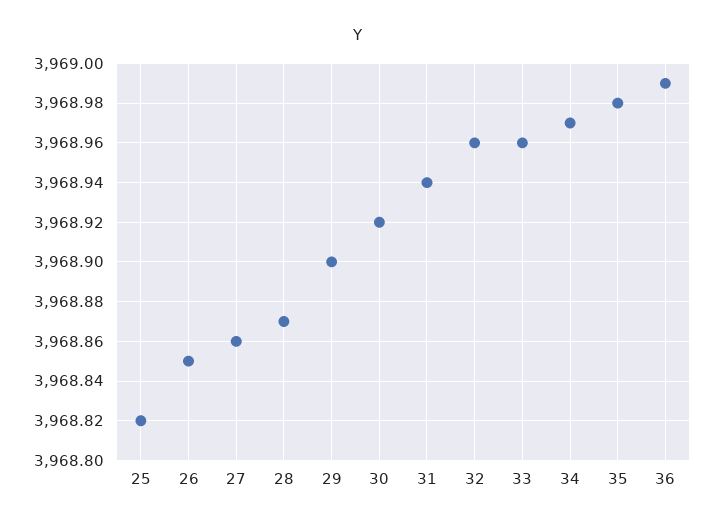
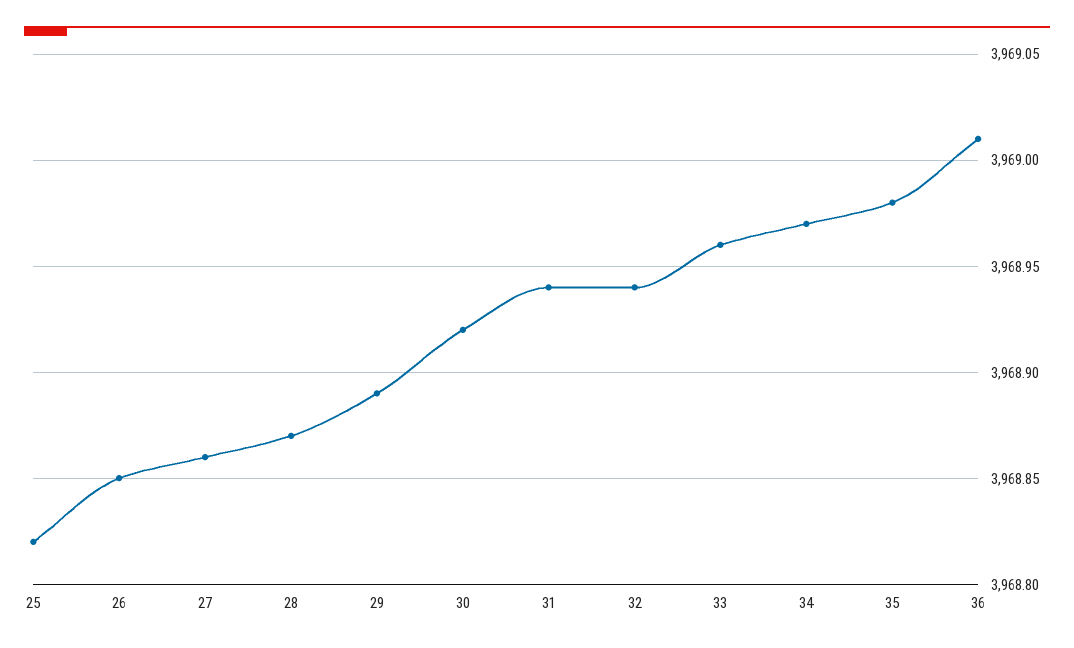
29: 3968.9 -> 3968.89
32: 3968.96 -> 3968.94
36: 3968.99 -> 3969.01

